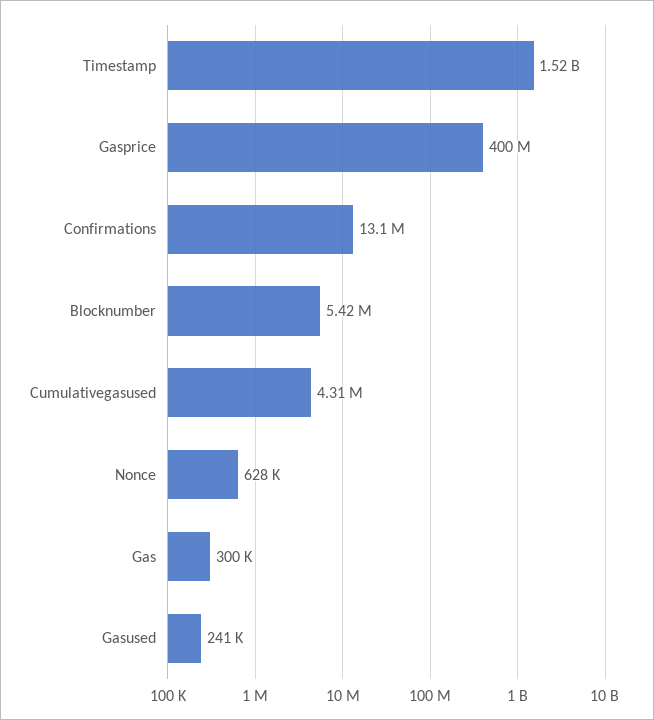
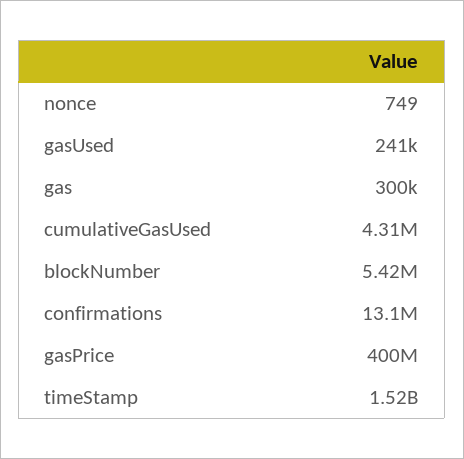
Nonce: 628000 -> 749

